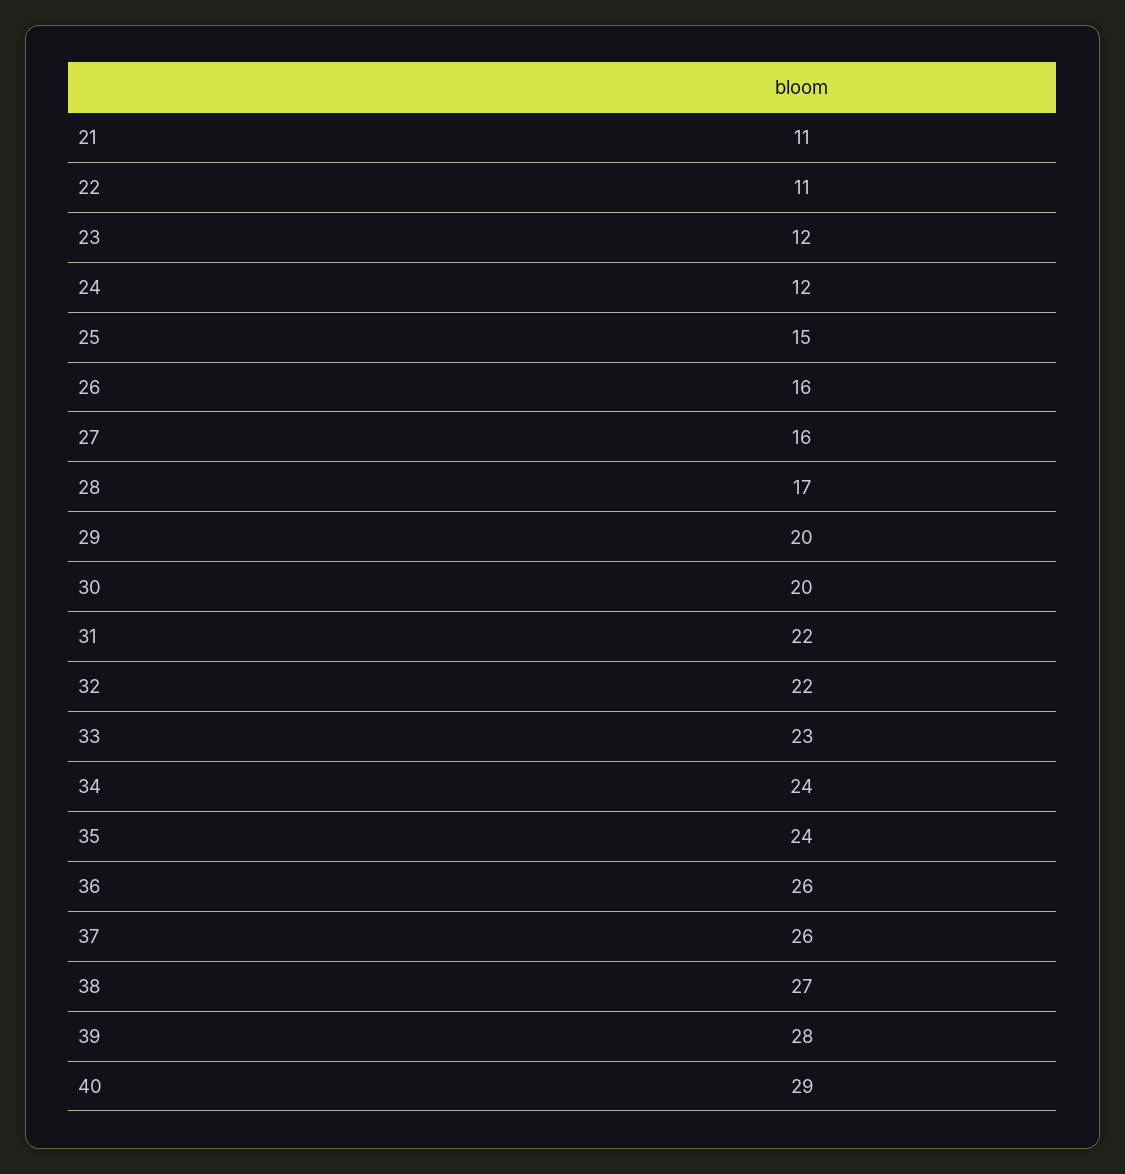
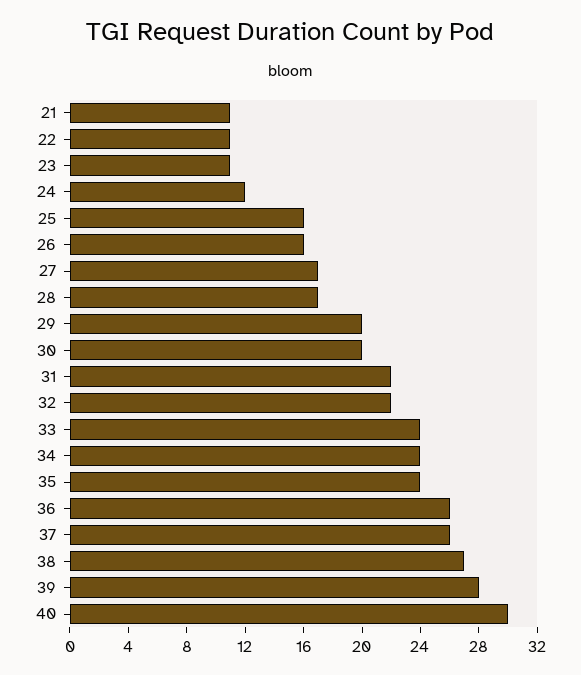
23: 12 -> 11
25: 15 -> 16
27: 16 -> 17
33: 23 -> 24
40: 29 -> 30

